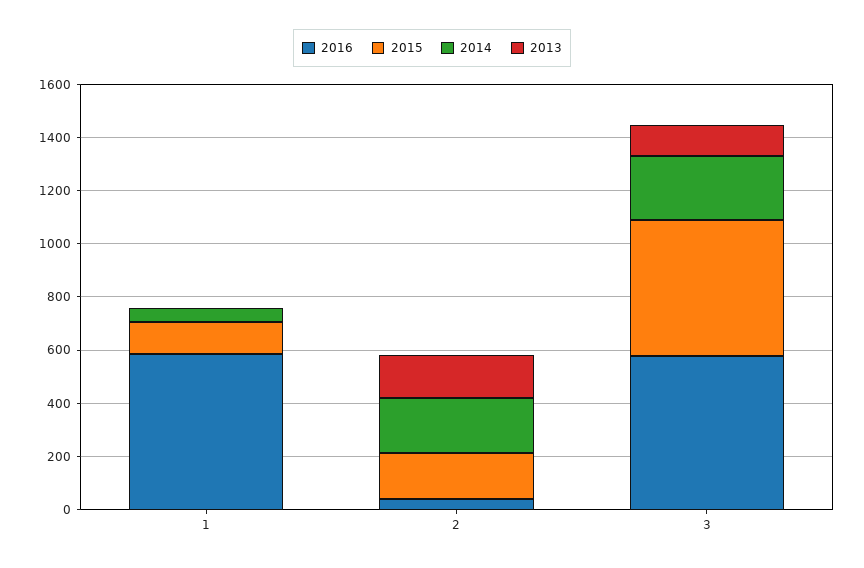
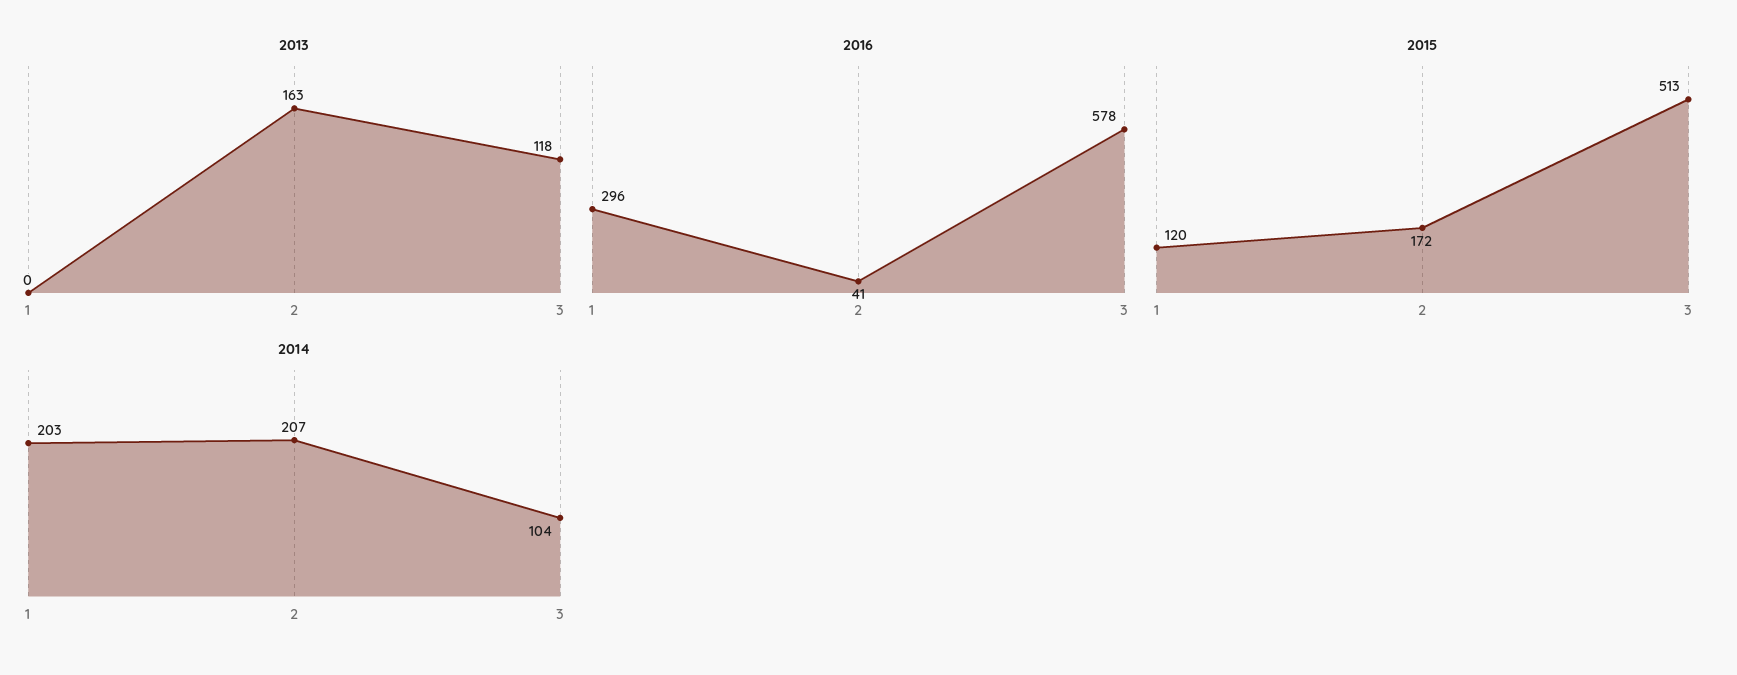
2016, 1: 600 -> 296
2014, 1: 50 -> 203
2014, 3: 250 -> 104

